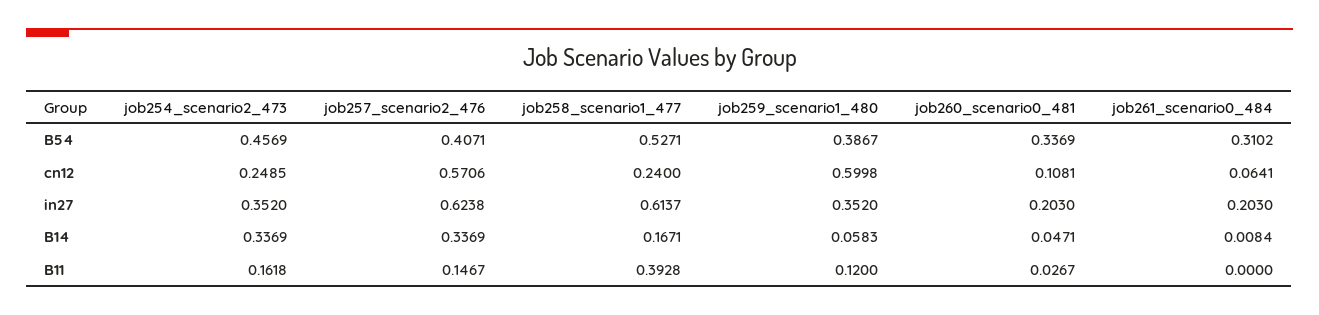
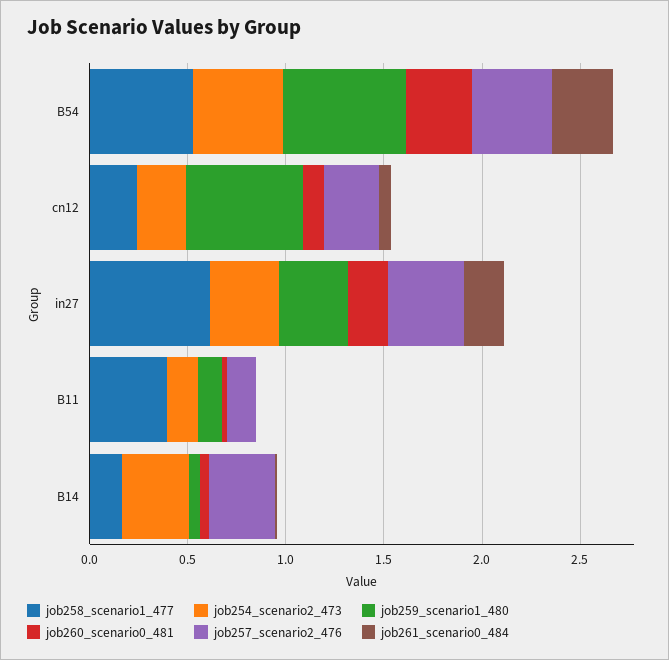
job259_scenario1_480, B54: 0.3867 -> 0.6
job257_scenario2_476, cn12: 0.5706 -> 0.3
job257_scenario2_476, in27: 0.6238 -> 0.4

